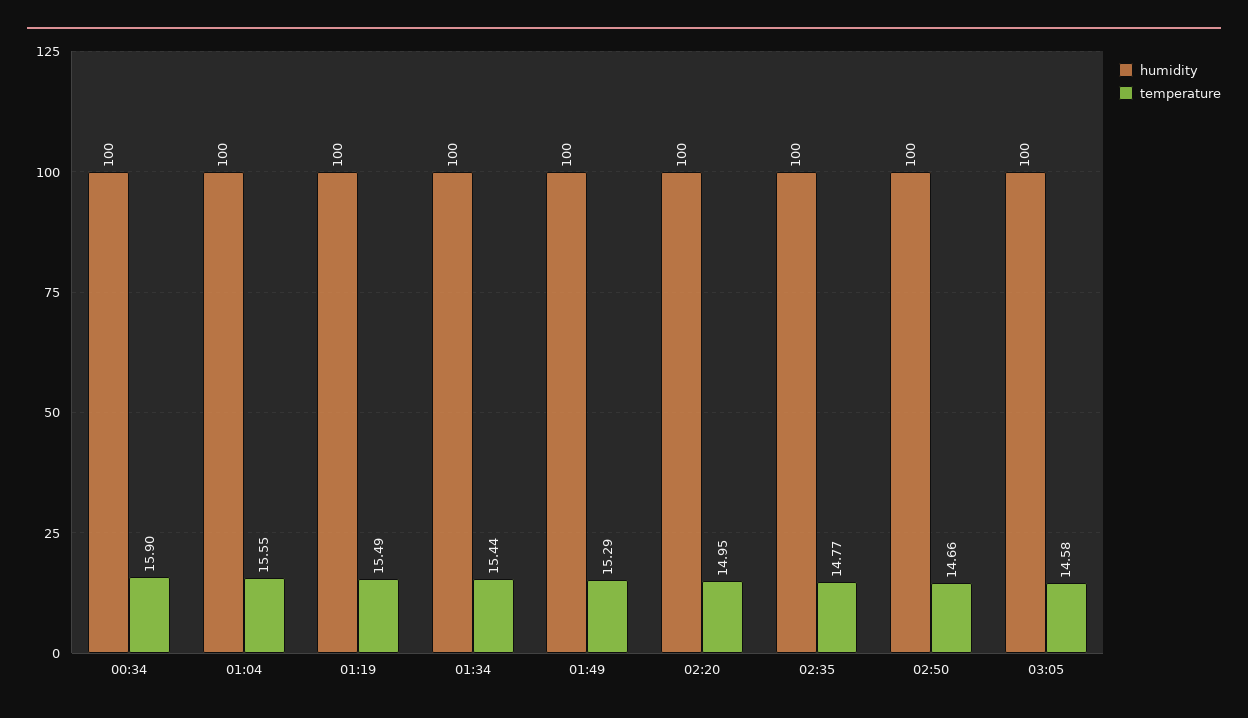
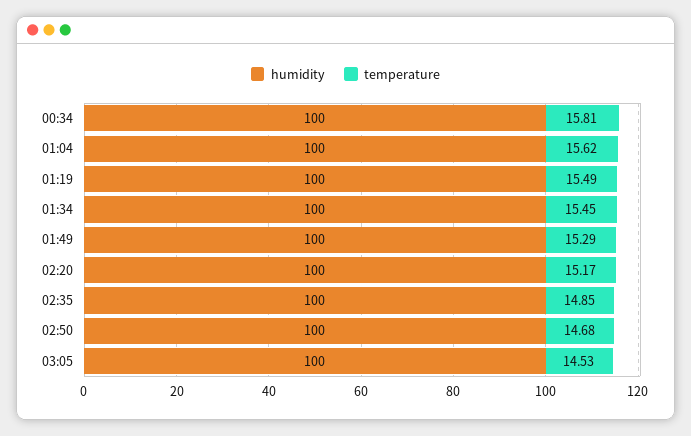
temperature, 00:34: 15.9 -> 15.81
temperature, 01:04: 15.55 -> 15.62
temperature, 01:34: 15.44 -> 15.45
temperature, 02:20: 14.95 -> 15.17
temperature, 02:35: 14.77 -> 14.85
temperature, 02:50: 14.66 -> 14.68
temperature, 03:05: 14.58 -> 14.53

